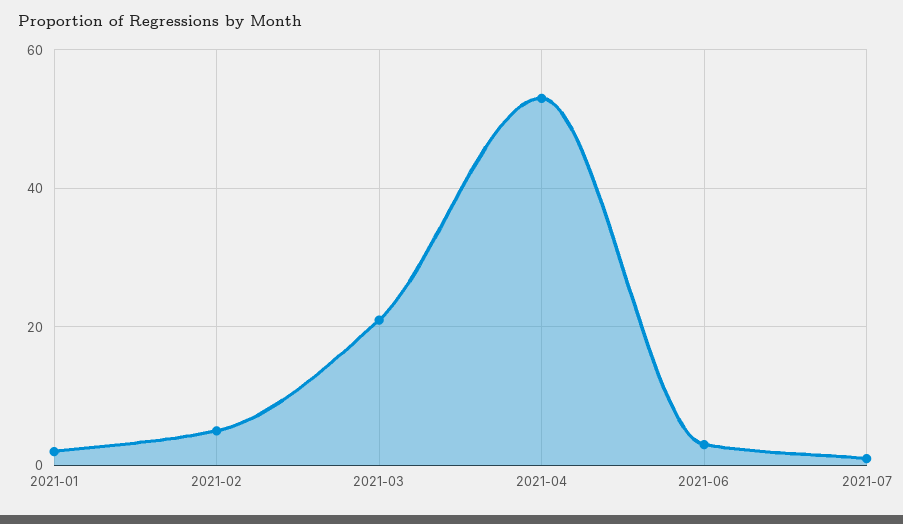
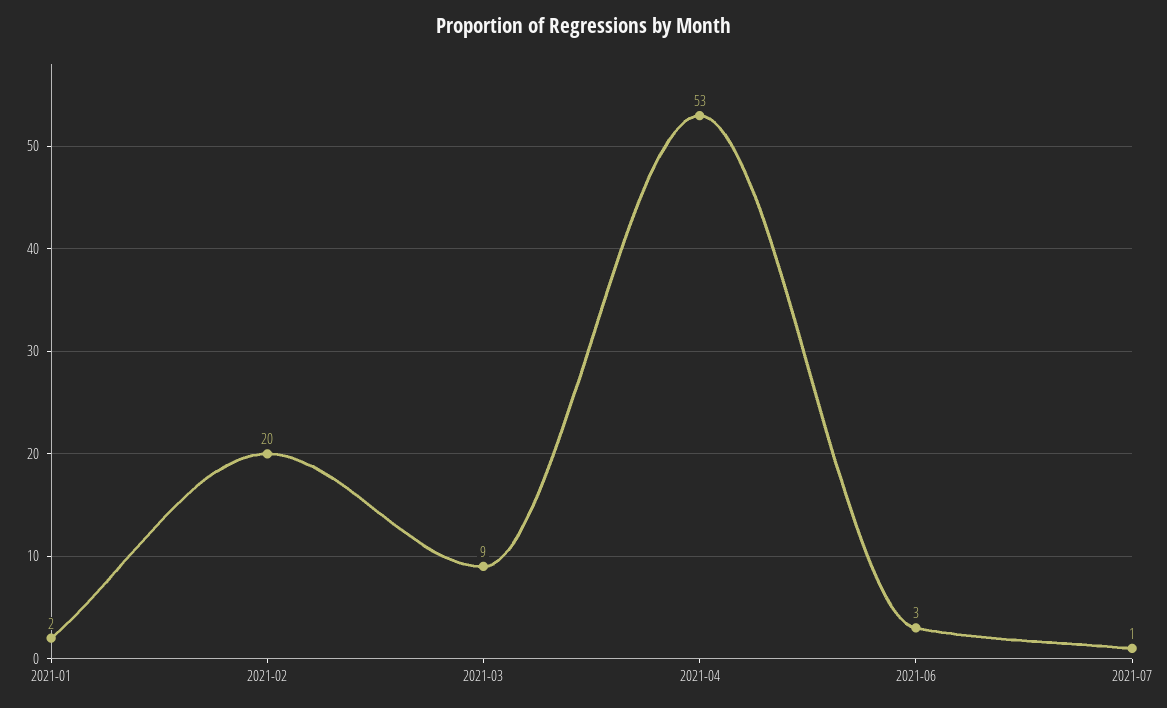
2021-02: 5 -> 20
2021-03: 20 -> 9

